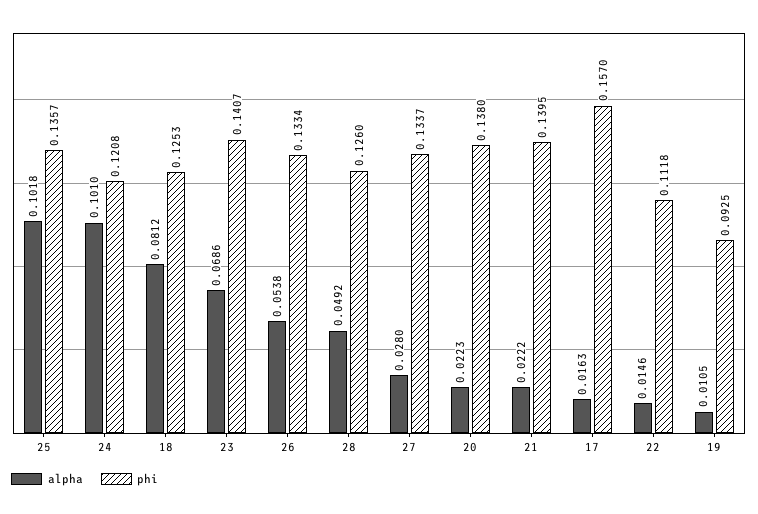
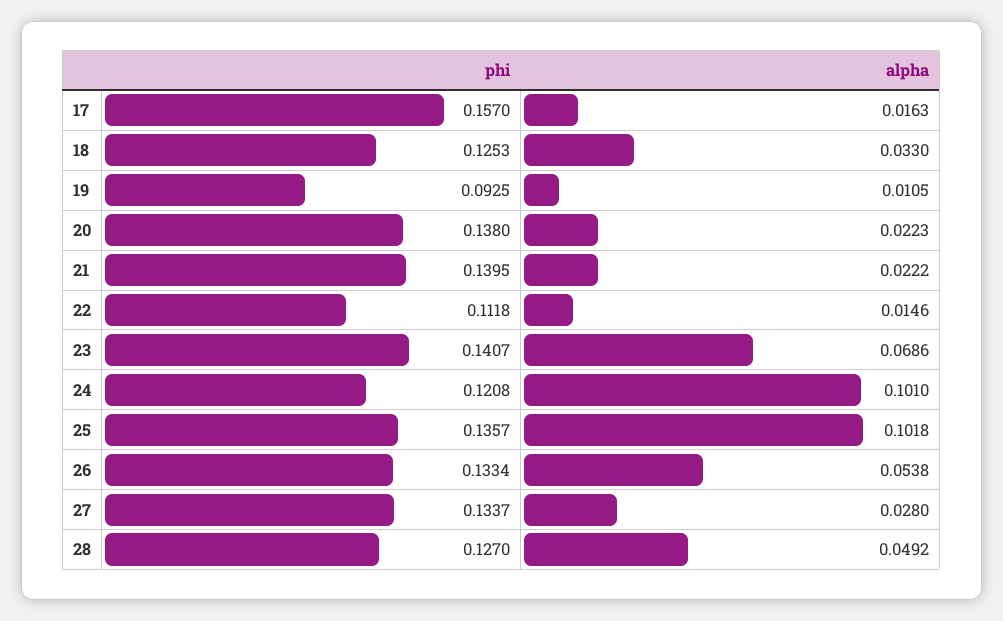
alpha, 18: 0.0812 -> 0.033
phi, 28: 0.126 -> 0.127

